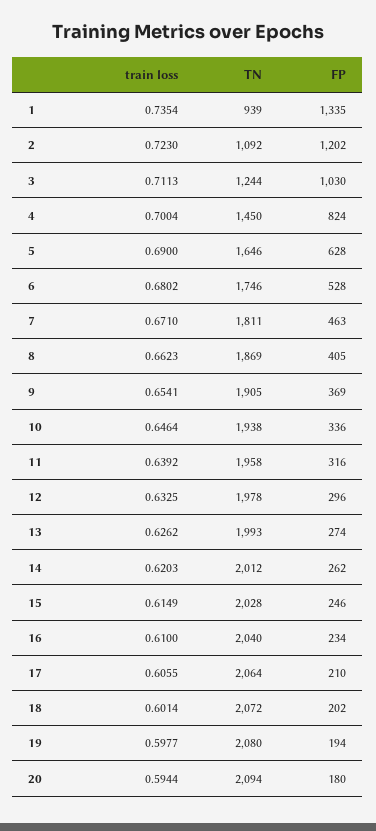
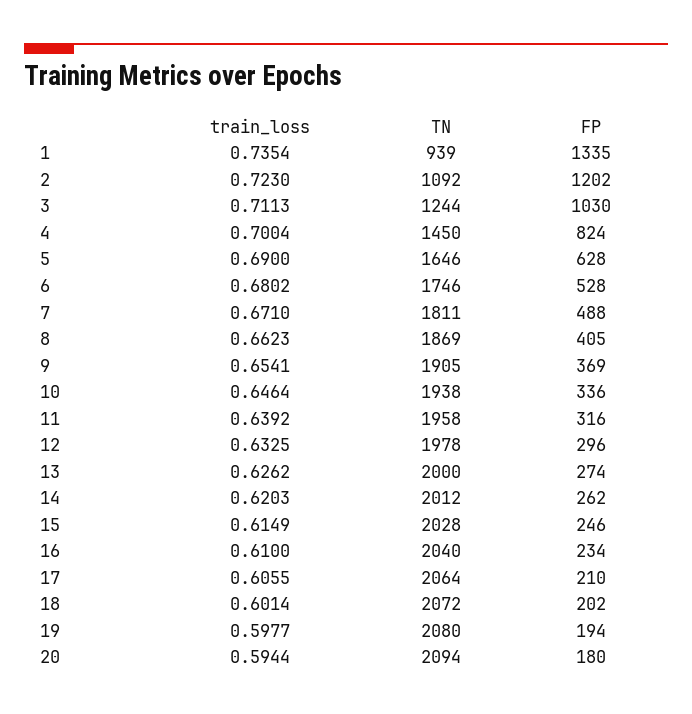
FP, 7: 463 -> 488
TN, 13: 1993 -> 2000

